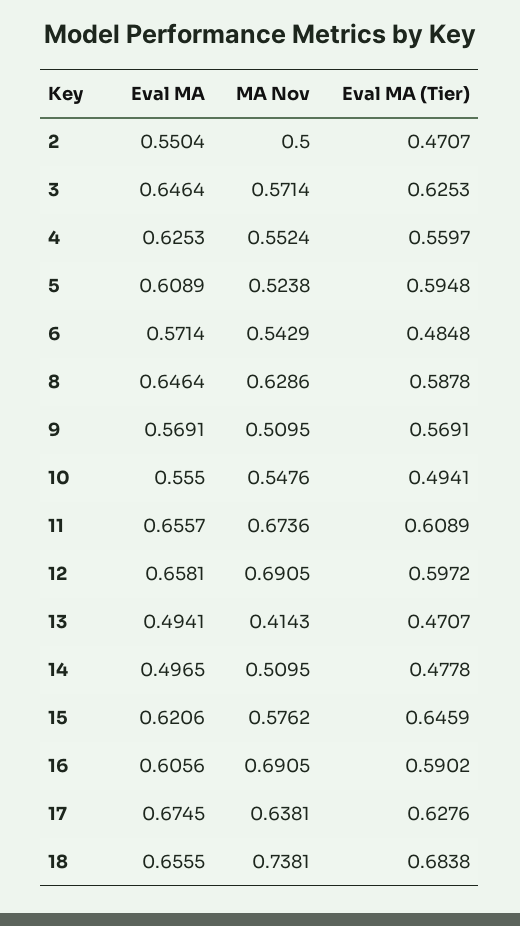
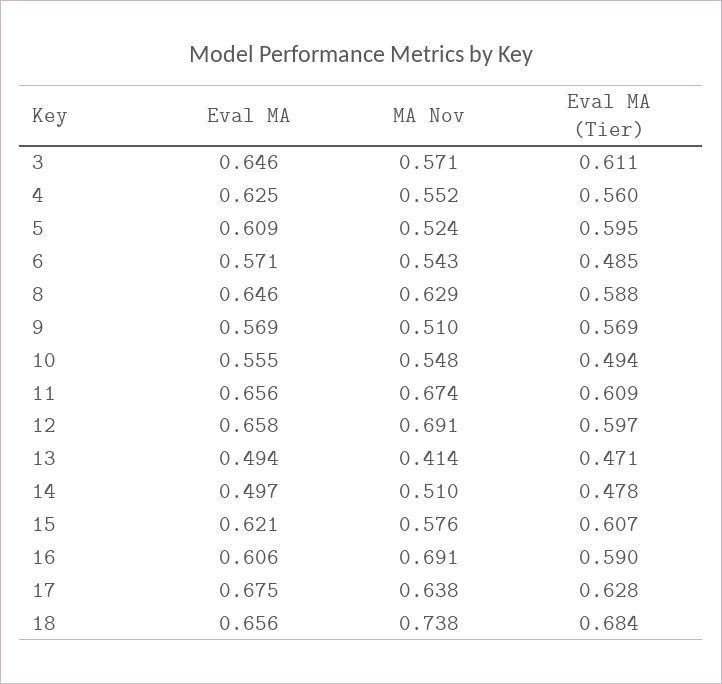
Eval MA, 2: 0.5504 -> none
MA Nov, 2: 0.5 -> none
Eval MA (Tier), 2: 0.4707 -> none
Eval MA (Tier), 3: 0.6253 -> 0.611
Eval MA (Tier), 15: 0.6459 -> 0.607

